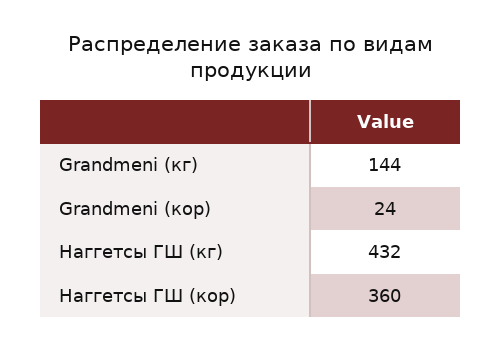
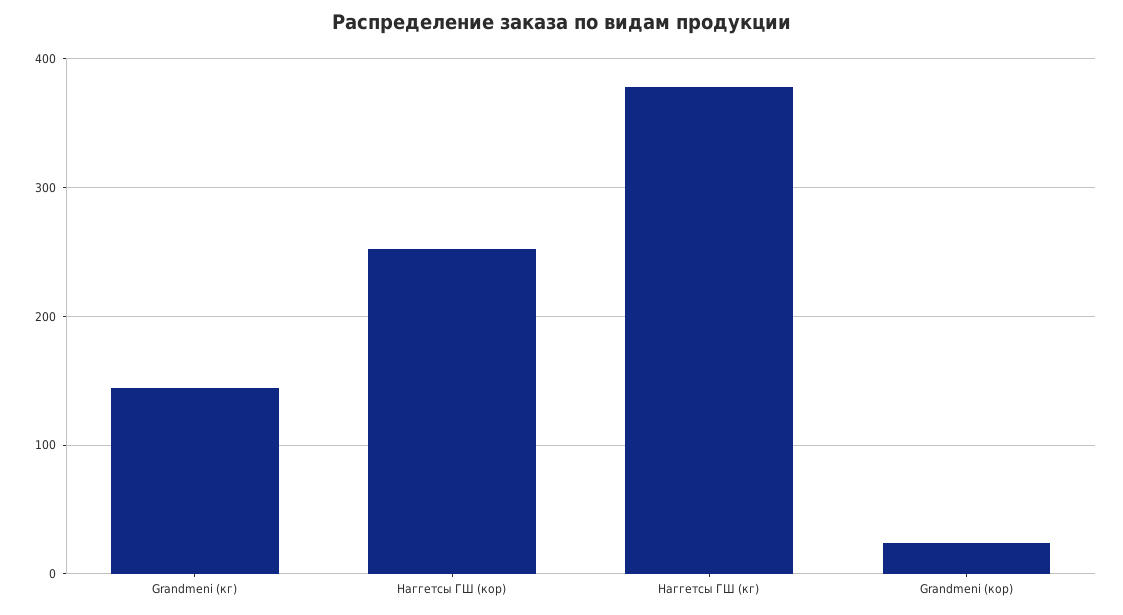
Наггетсы ГШ (кг): 432 -> 380
Наггетсы ГШ (кор): 360 -> 250

